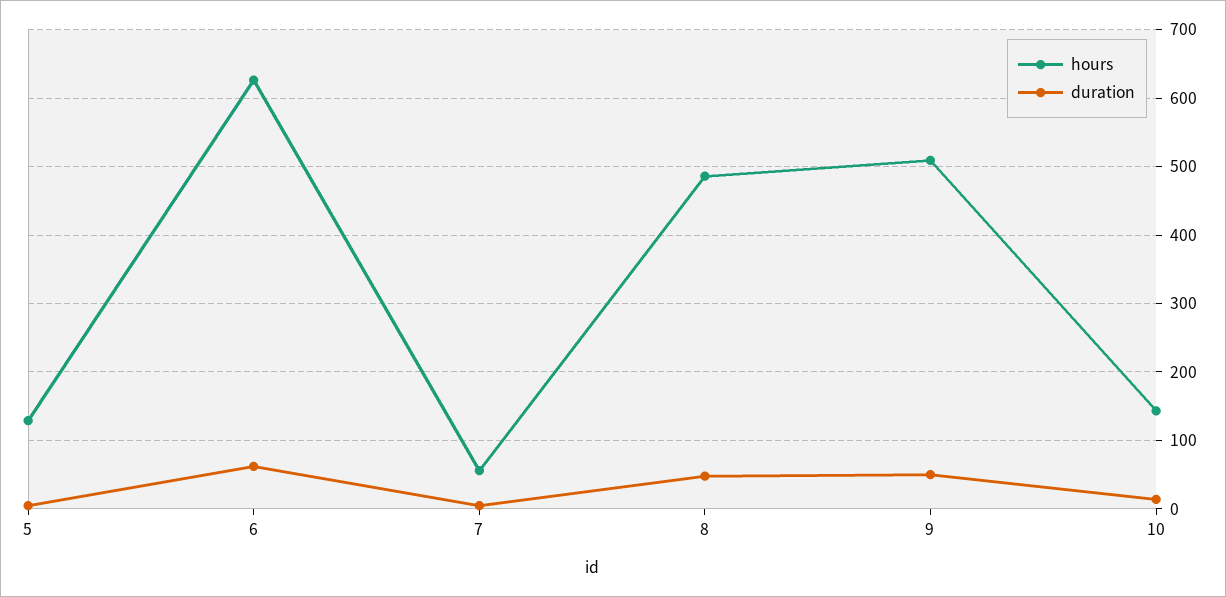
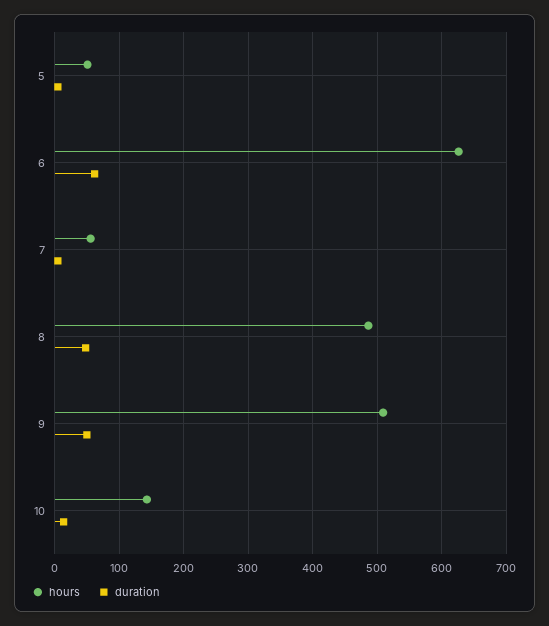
hours, 5: 130 -> 50

